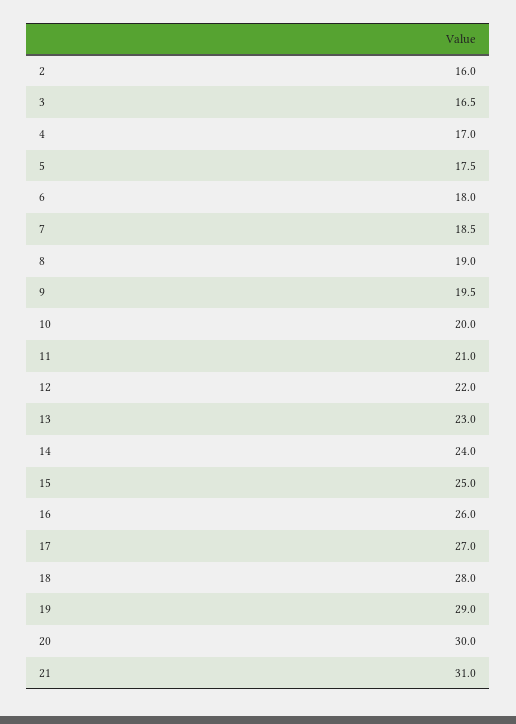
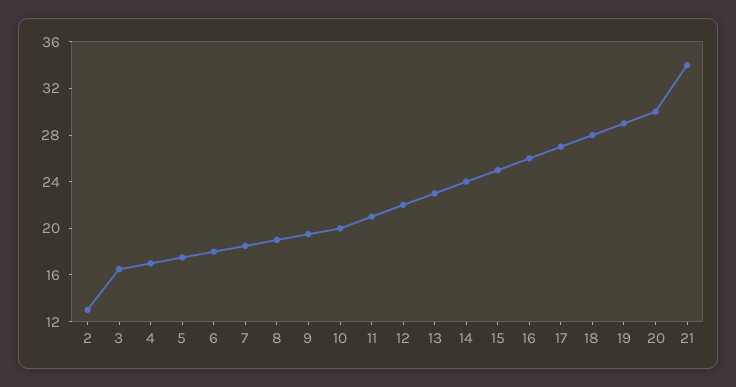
2: 16 -> 13
21: 31 -> 34

